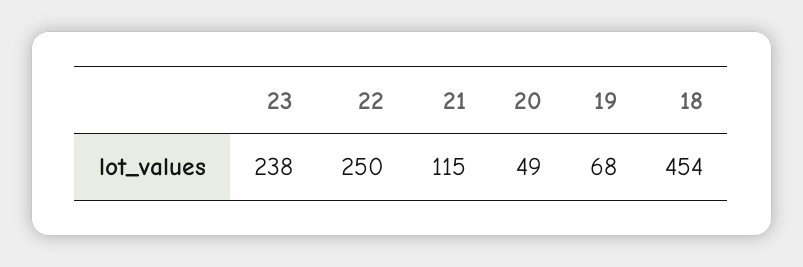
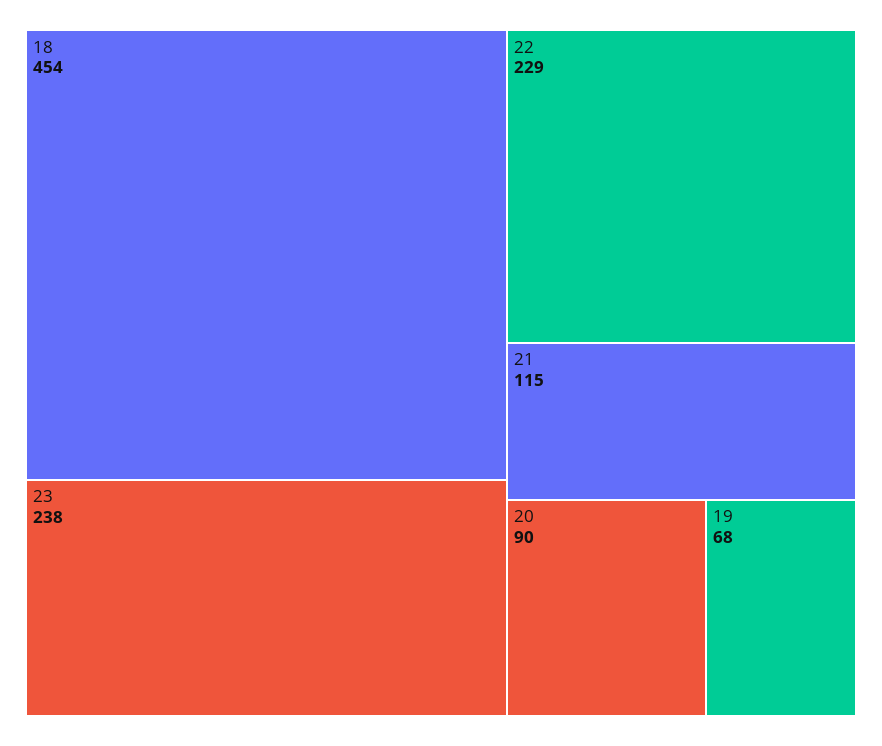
22: 250 -> 229
20: 49 -> 90

